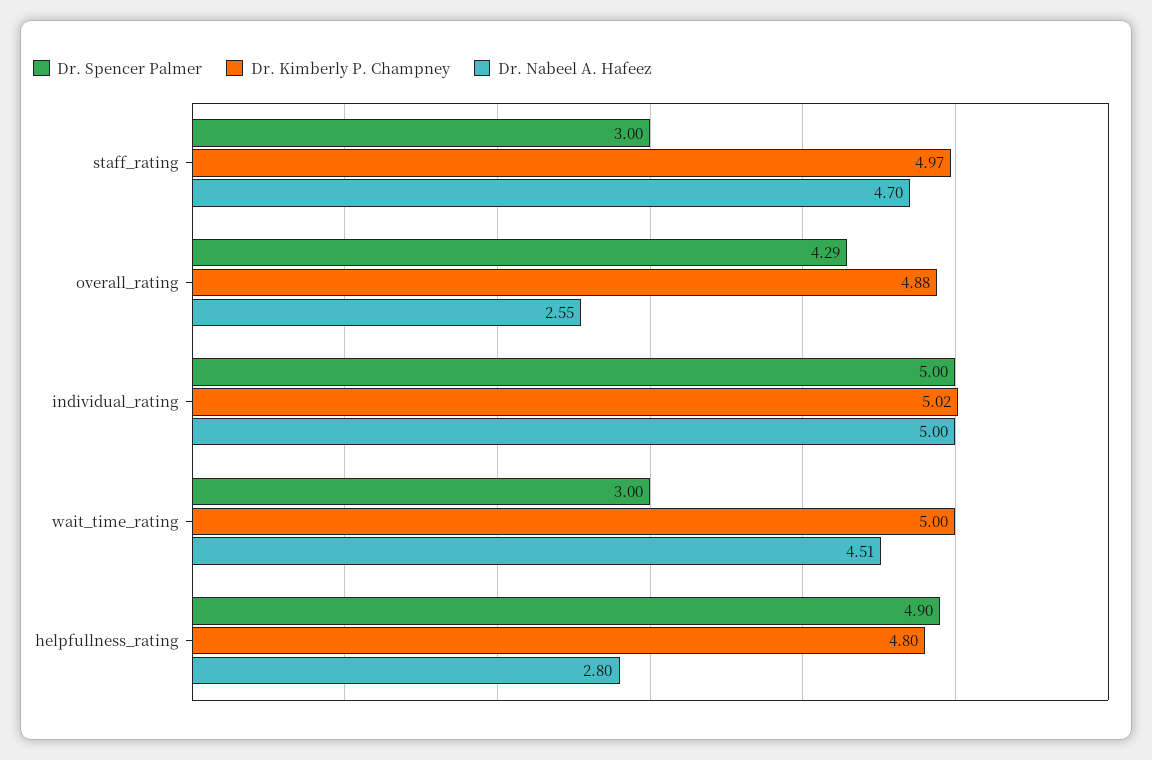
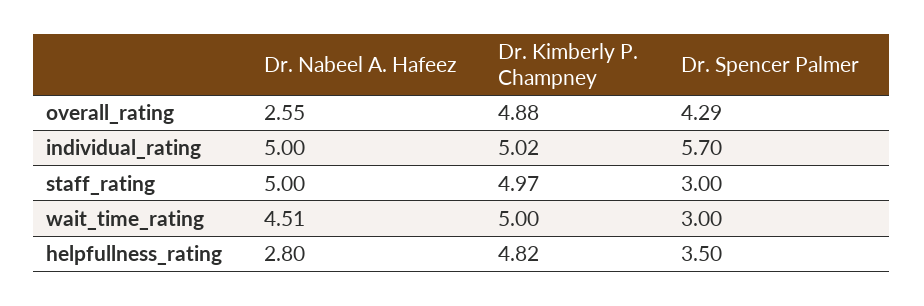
Dr. Nabeel A. Hafeez, staff_rating: 4.7 -> 5
Dr. Spencer Palmer, individual_rating: 5 -> 5.7
Dr. Spencer Palmer, helpfullness_rating: 4.9 -> 3.5
Dr. Kimberly P. Champney, helpfullness_rating: 4.8 -> 4.82

